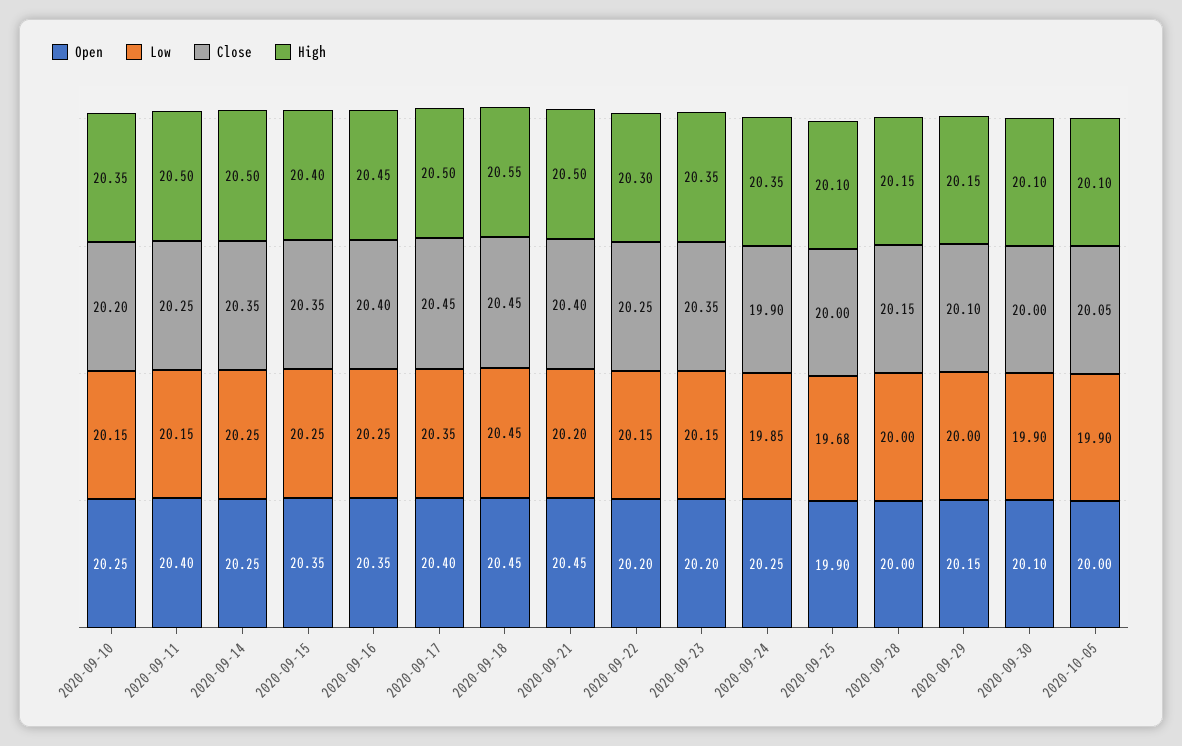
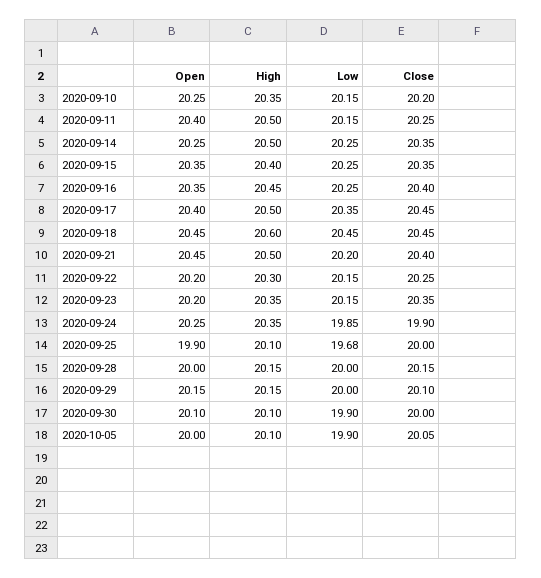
High, 2020-09-18: 20.55 -> 20.6

